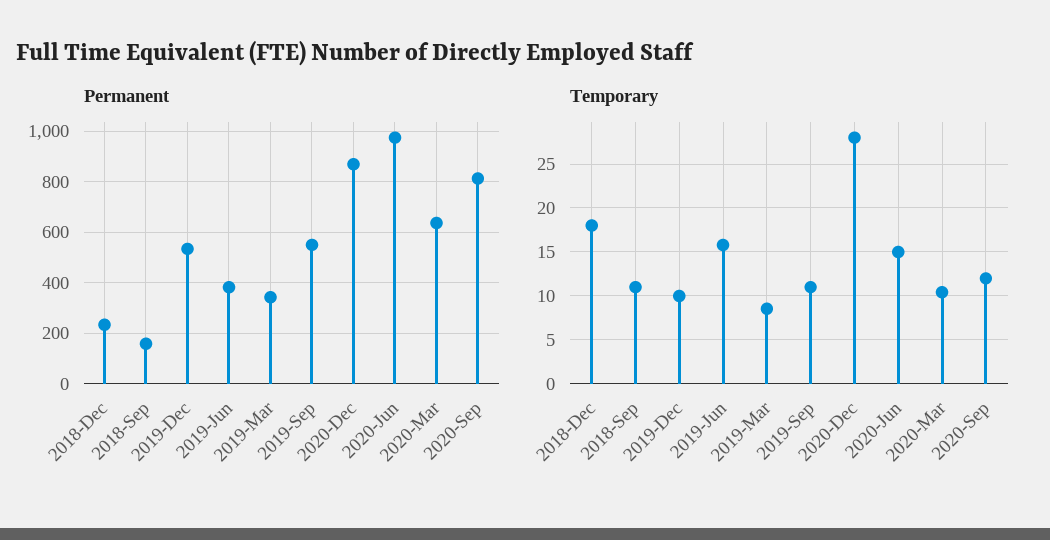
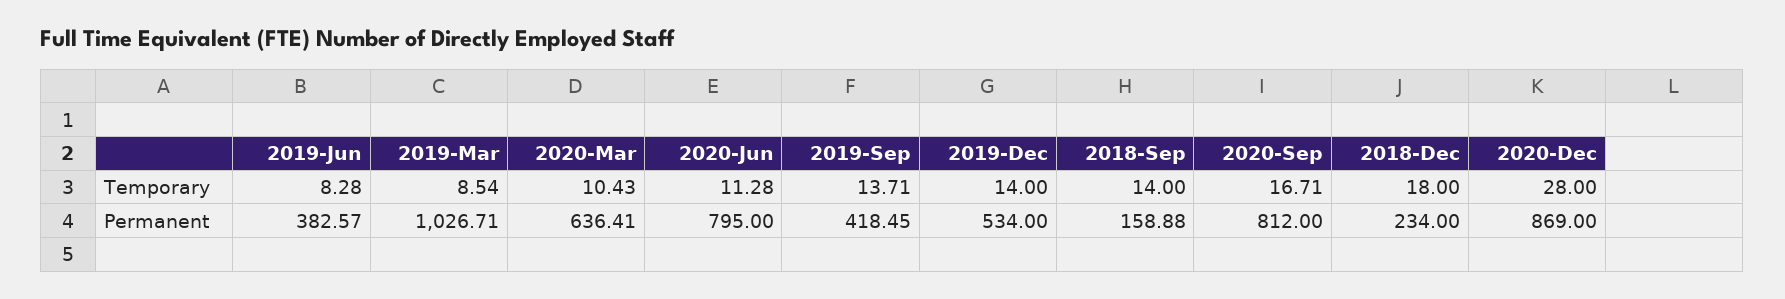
Permanent, 2019-Mar: 350 -> 1026.71
Permanent, 2019-Sep: 550 -> 418.45
Permanent, 2020-Jun: 975 -> 795
Temporary, 2018-Sep: 11 -> 14
Temporary, 2019-Dec: 10 -> 14
Temporary, 2019-Jun: 16 -> 8.28
Temporary, 2019-Sep: 11 -> 13.71
Temporary, 2020-Jun: 15 -> 11.28
Temporary, 2020-Sep: 12 -> 16.71

